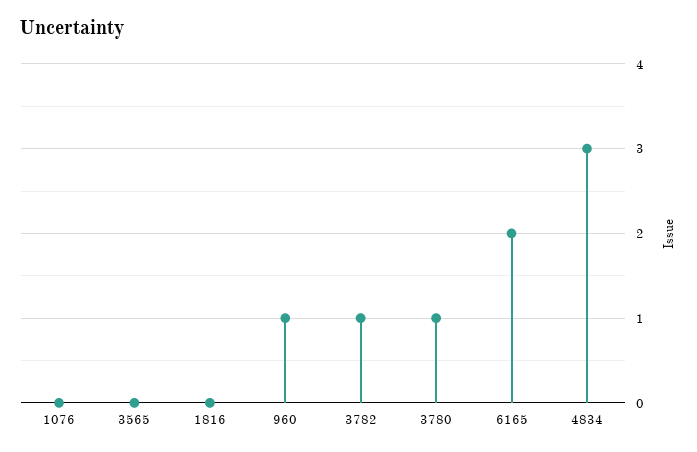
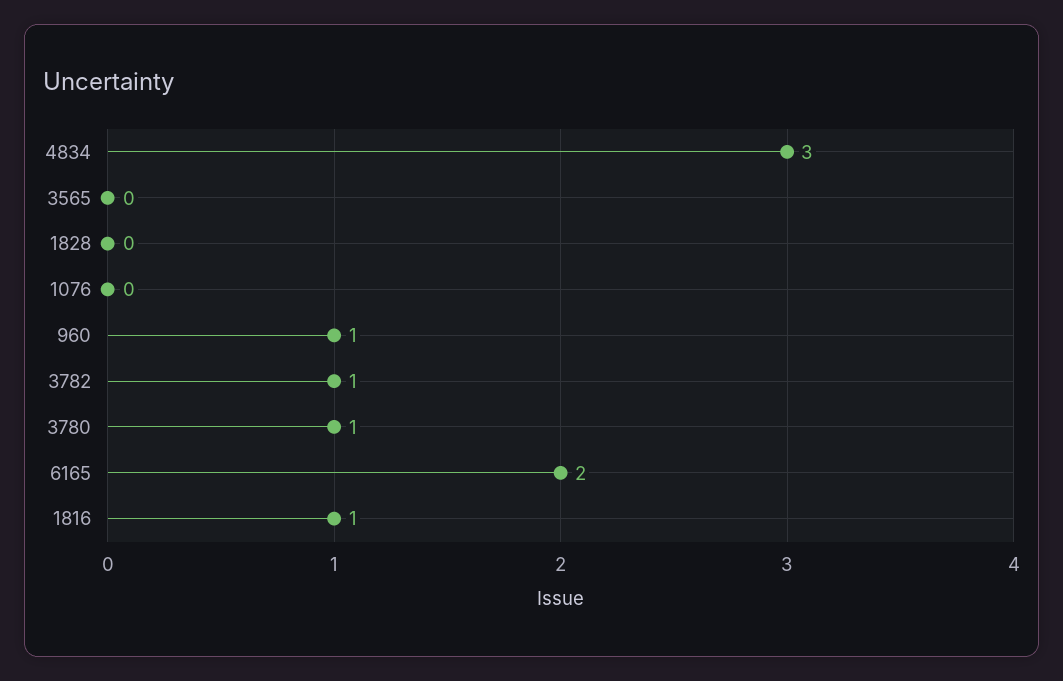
1816: 0 -> 1
1828: none -> 0

